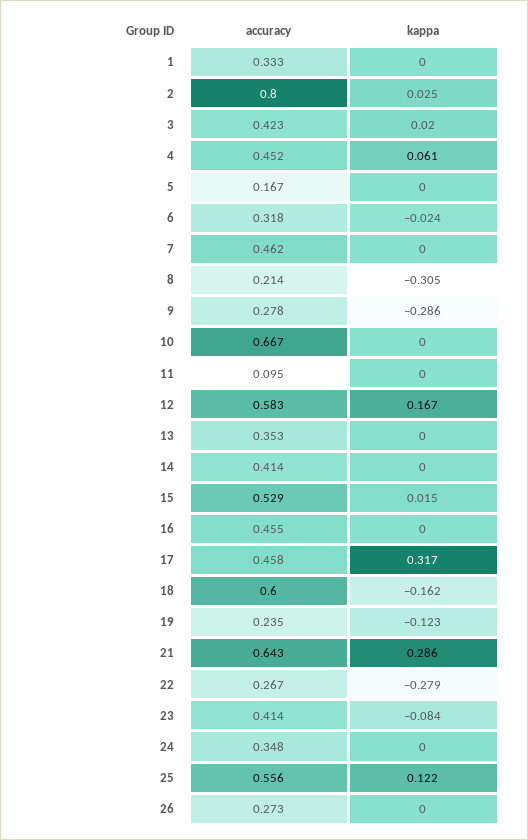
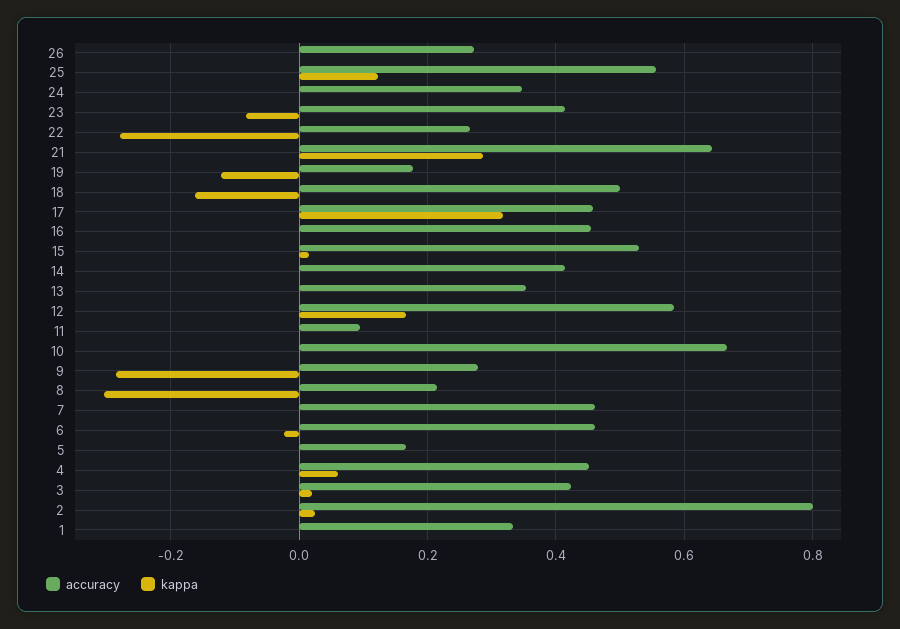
accuracy, 6: 0.318 -> 0.46
accuracy, 18: 0.6 -> 0.5
accuracy, 19: 0.235 -> 0.18

